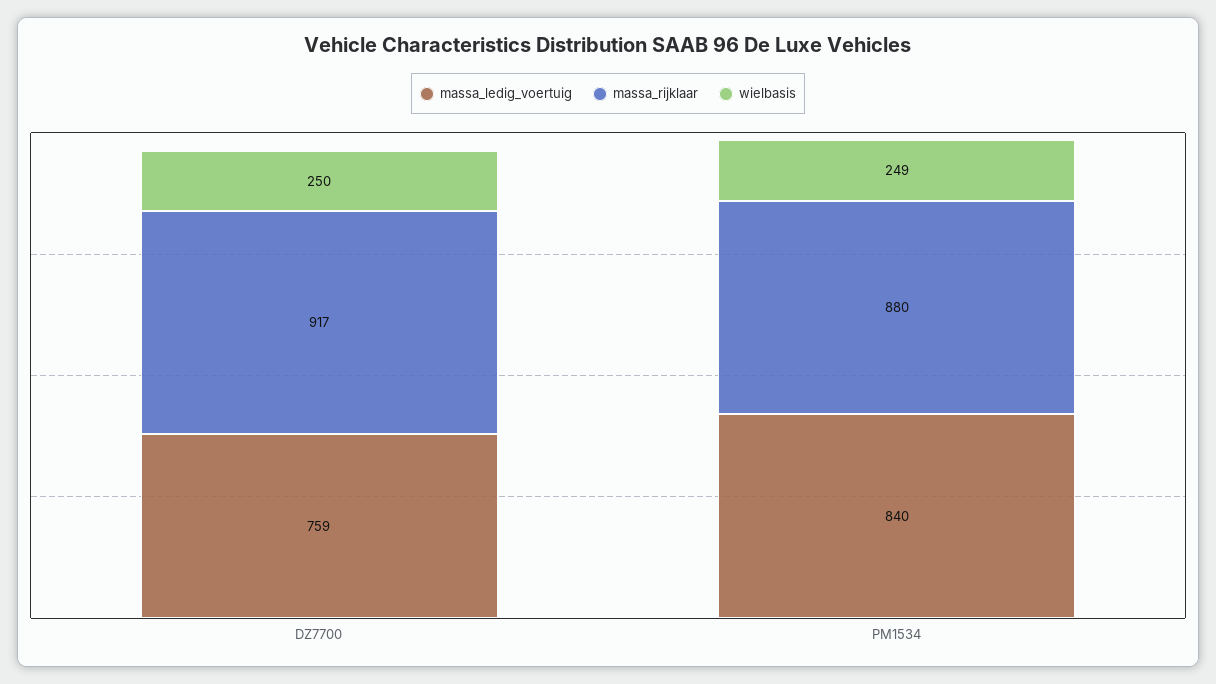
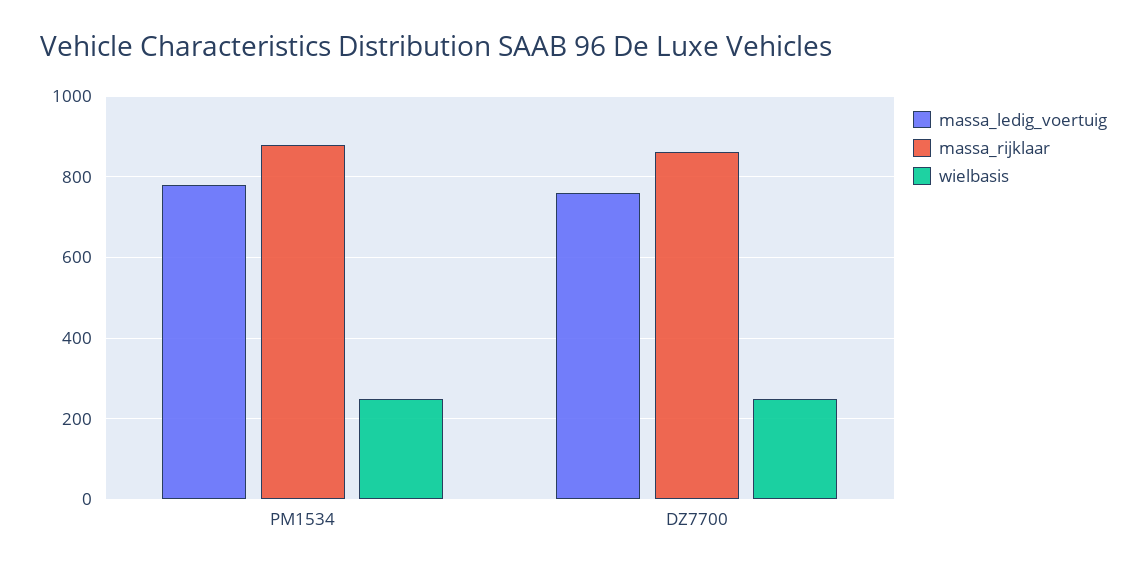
massa_rijklaar, DZ7700: 917 -> 860
massa_ledig_voertuig, PM1534: 840 -> 780

